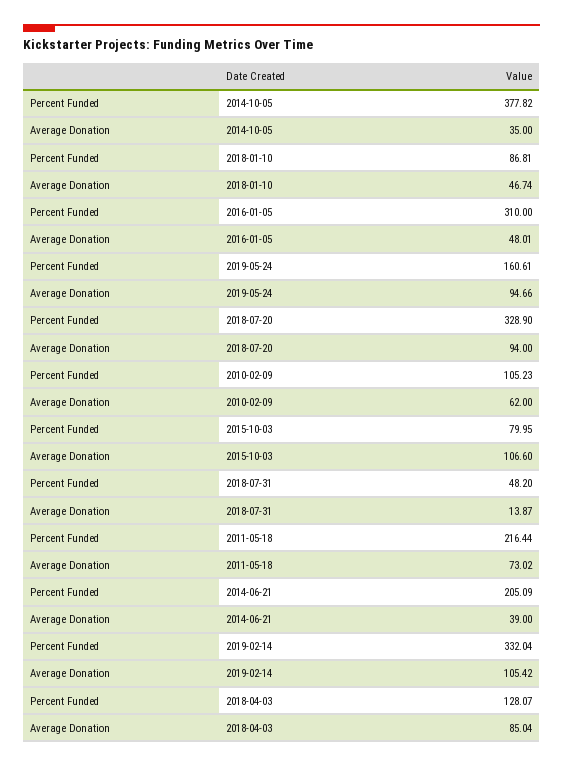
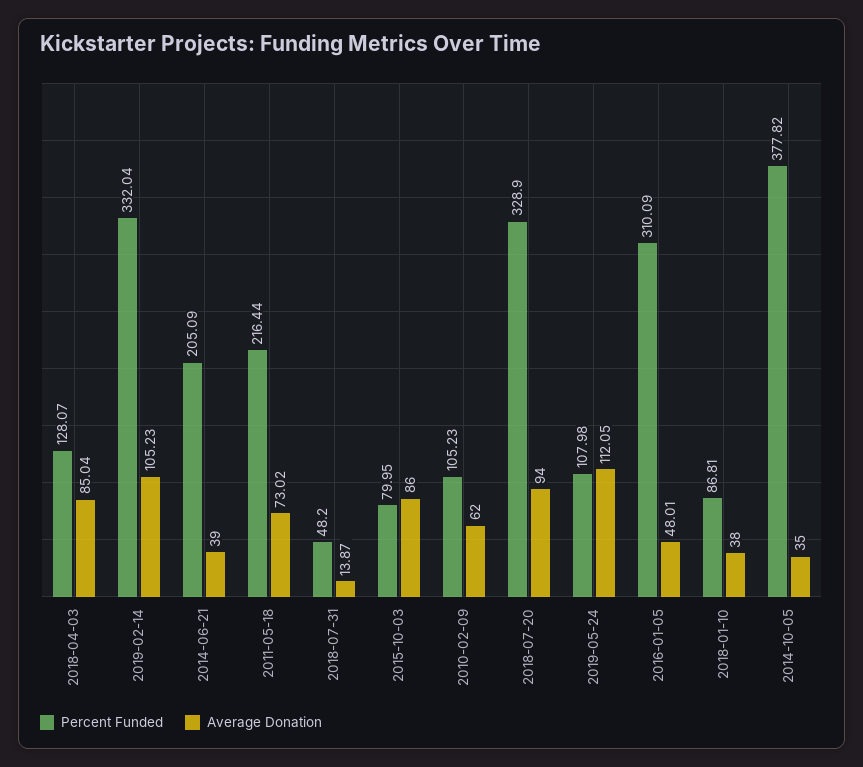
Average Donation, 2018-01-10: 46.74 -> 38
Percent Funded, 2016-01-05: 310 -> 310.09
Percent Funded, 2019-05-24: 160.61 -> 107.98
Average Donation, 2019-05-24: 94.66 -> 112.05
Average Donation, 2015-10-03: 106.6 -> 86
Average Donation, 2019-02-14: 105.42 -> 105.23

